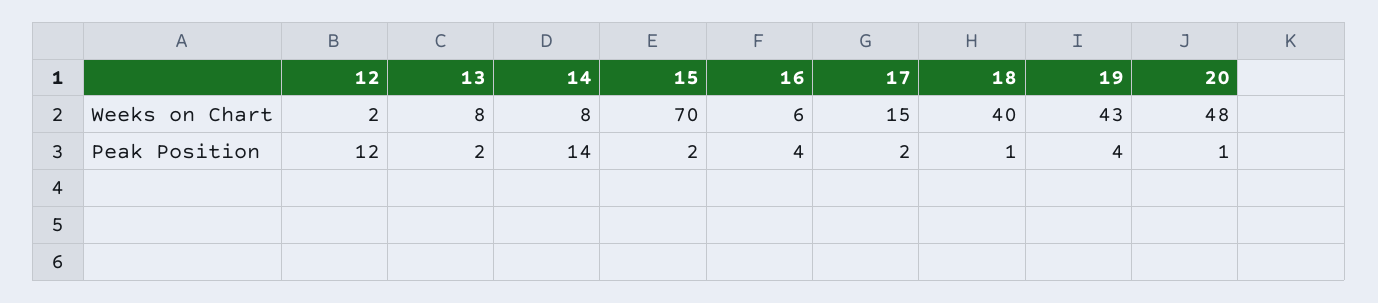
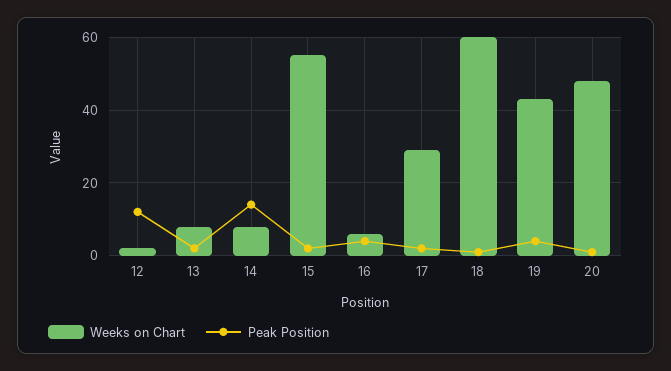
Weeks on Chart, 15: 70 -> 55
Weeks on Chart, 17: 15 -> 30
Weeks on Chart, 18: 40 -> 60

